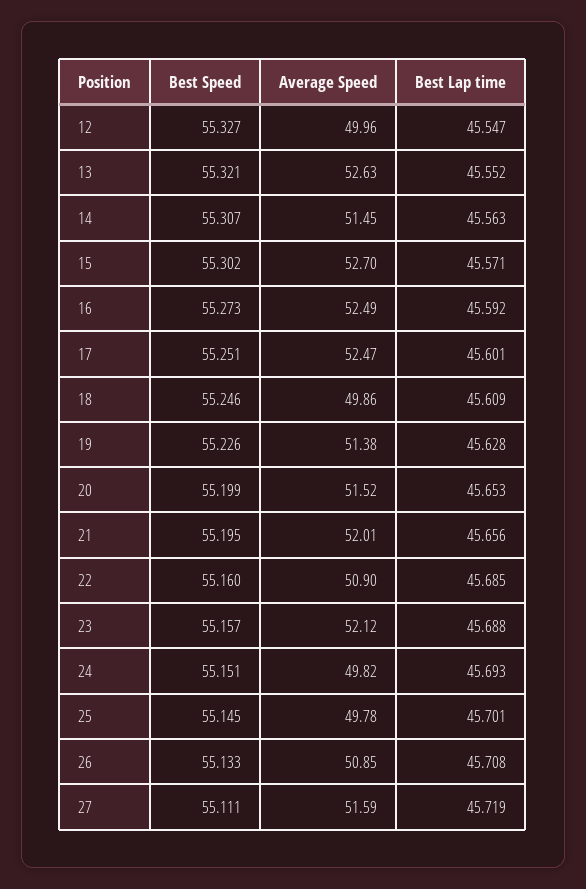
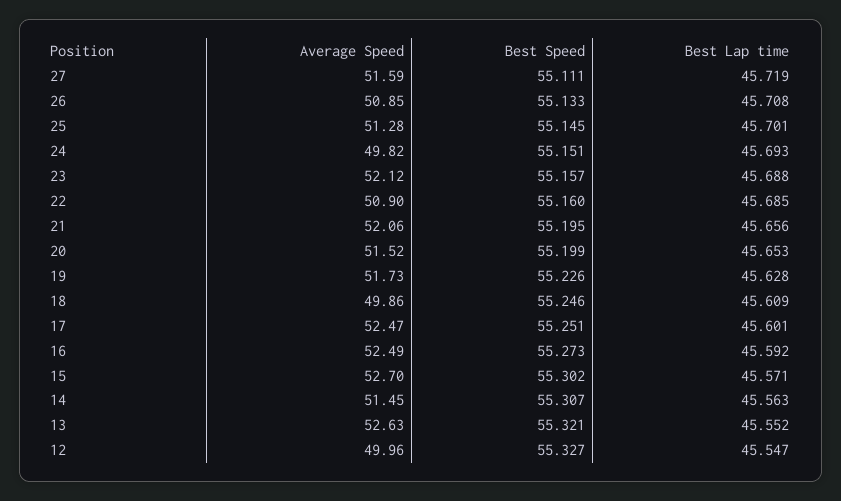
Average Speed, 19: 51.38 -> 51.73
Average Speed, 21: 52.01 -> 52.06
Average Speed, 25: 49.78 -> 51.28

